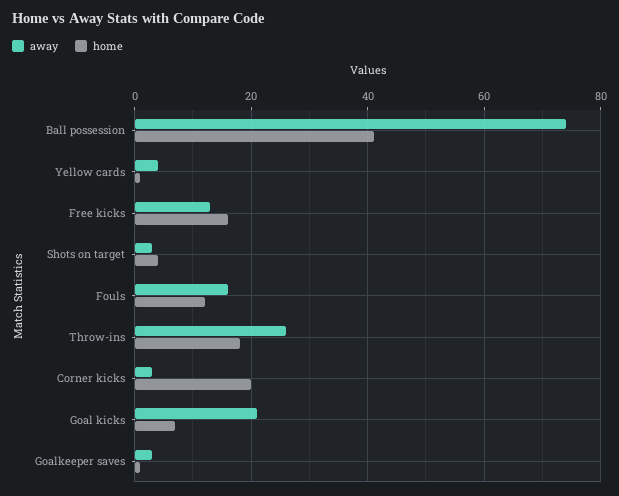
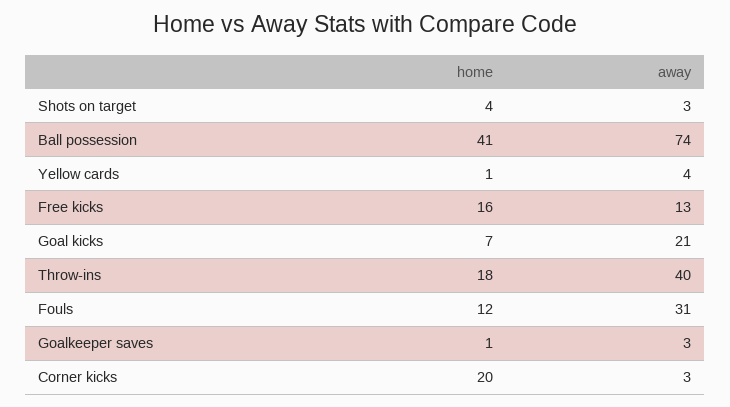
away, Fouls: 15 -> 31
away, Throw-ins: 25 -> 40

